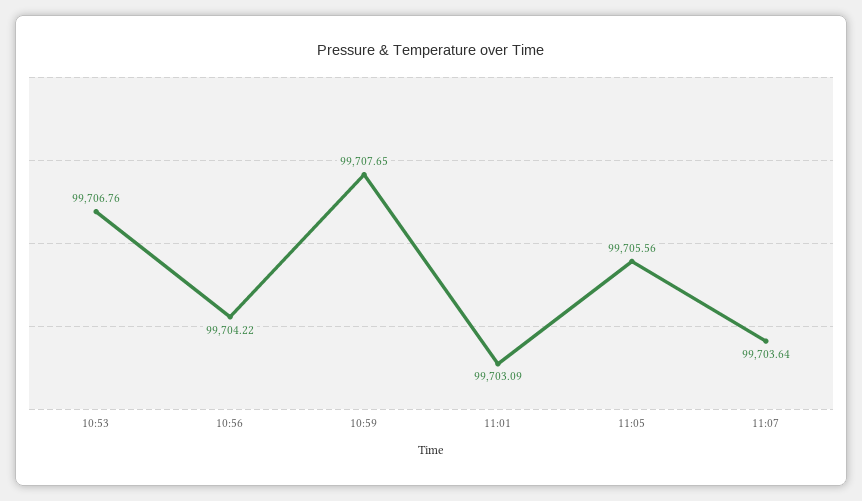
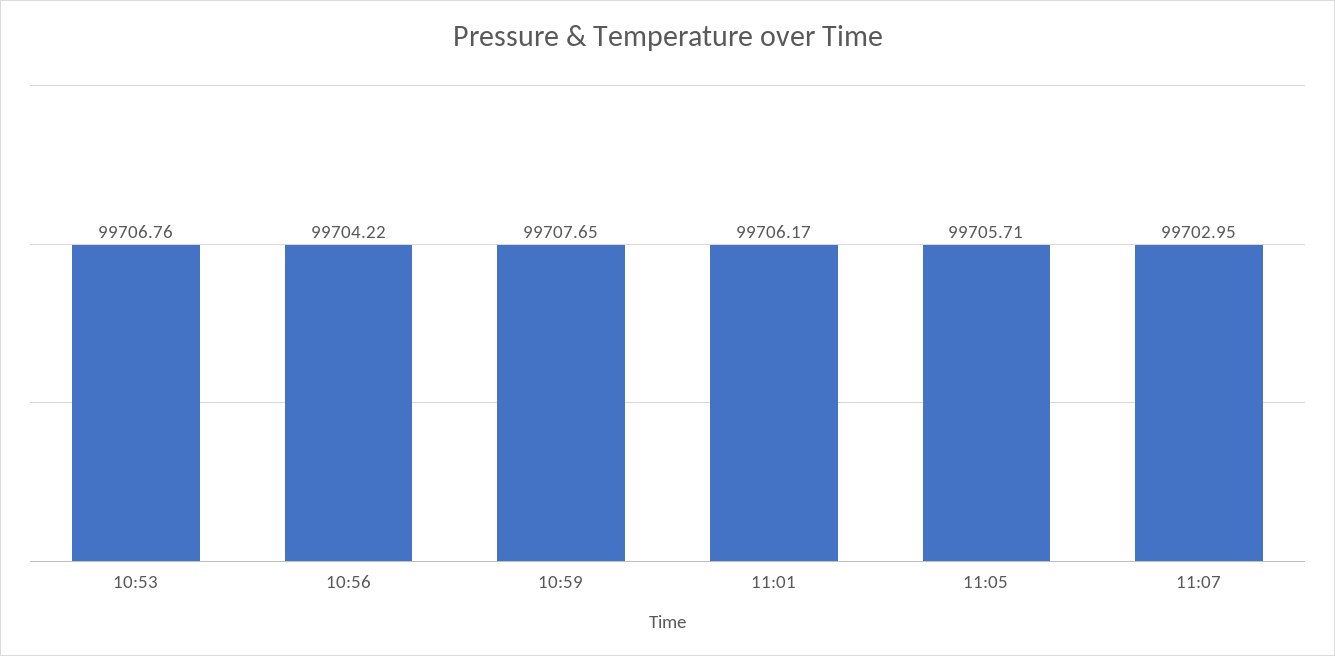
11:01: 99703.09 -> 99706.17
11:05: 99705.56 -> 99705.71
11:07: 99703.64 -> 99702.95

